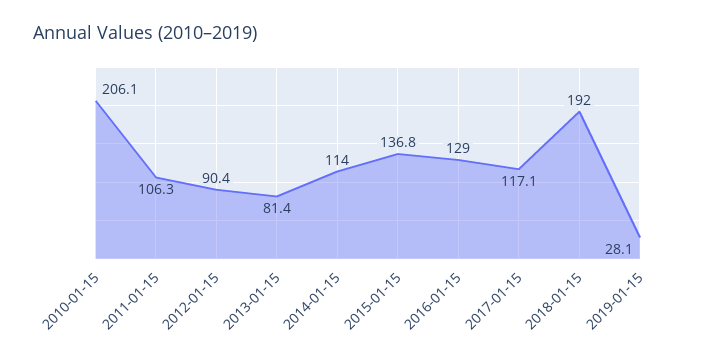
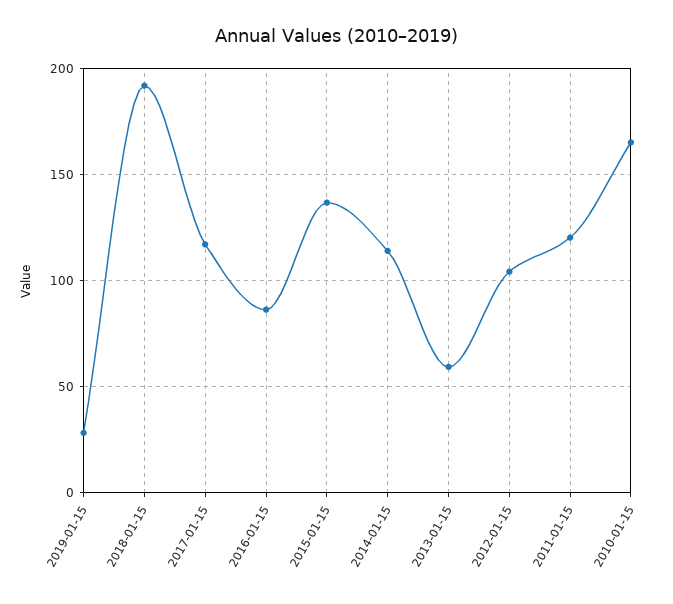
2010-01-15: 206.1 -> 165
2011-01-15: 106.3 -> 120
2012-01-15: 90.4 -> 105
2013-01-15: 81.4 -> 60
2016-01-15: 129 -> 85

